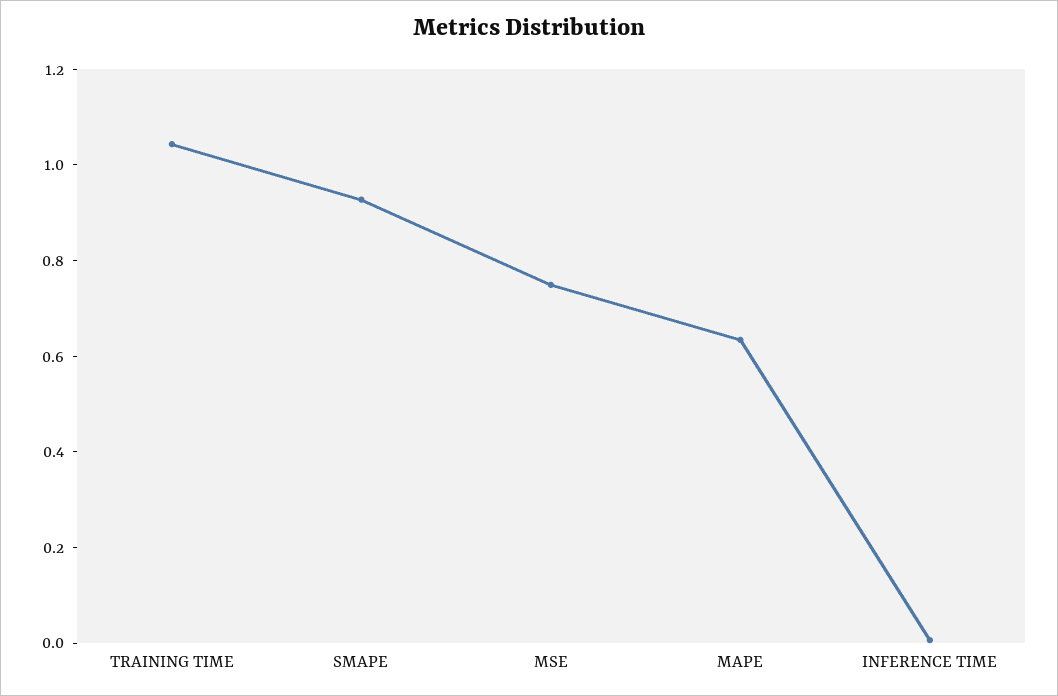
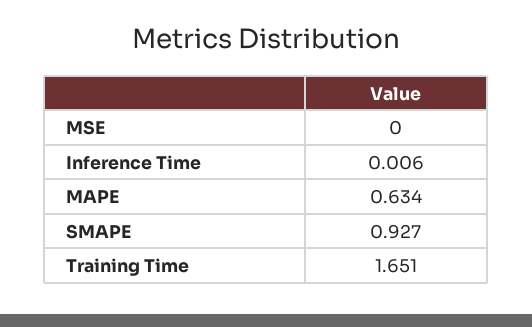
TRAINING TIME: 1.05 -> 1.651
MSE: 0.75 -> 0

